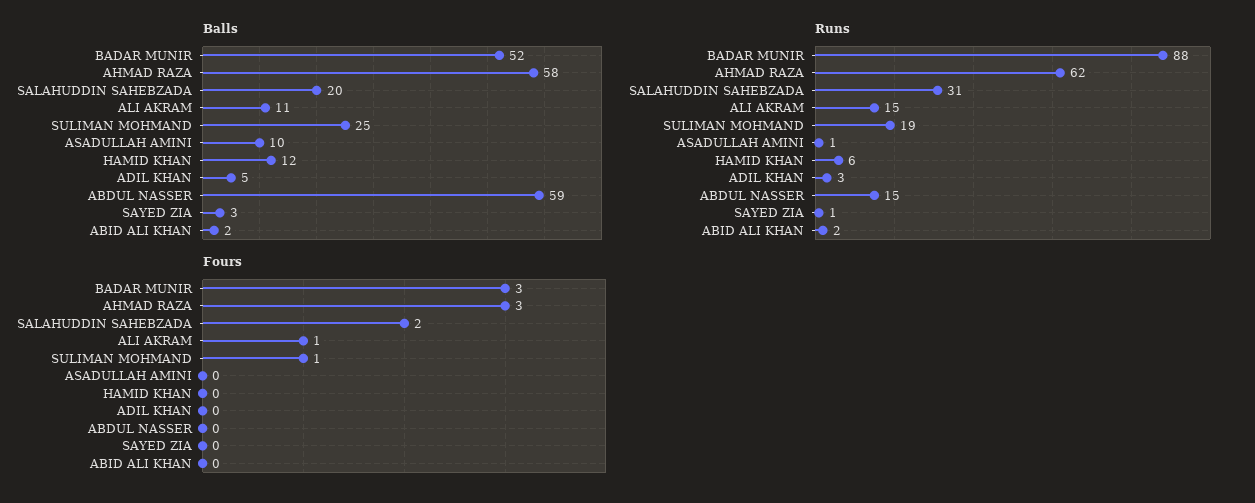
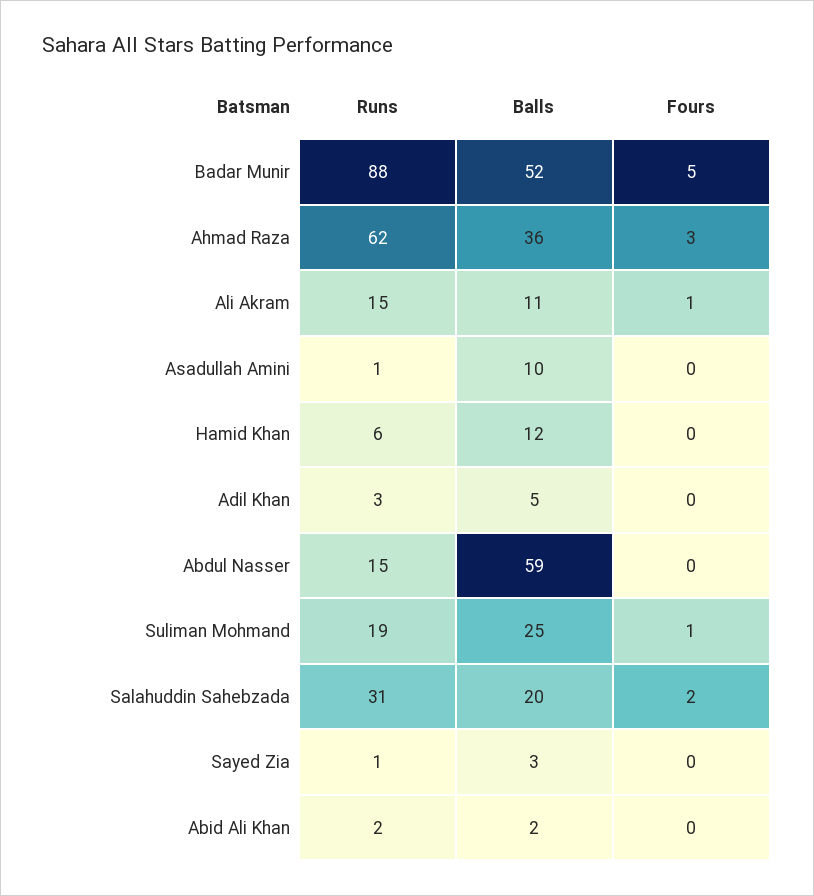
Balls, AHMAD RAZA: 58 -> 36
Fours, BADAR MUNIR: 3 -> 5

